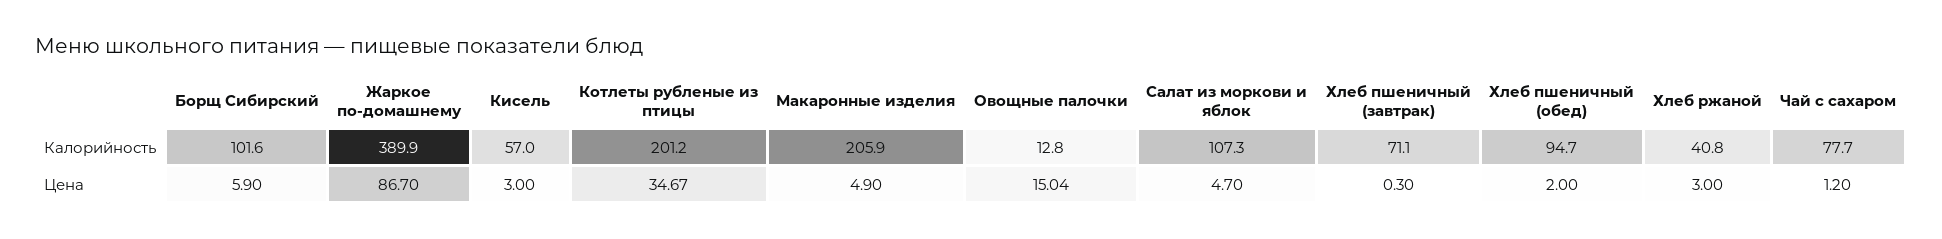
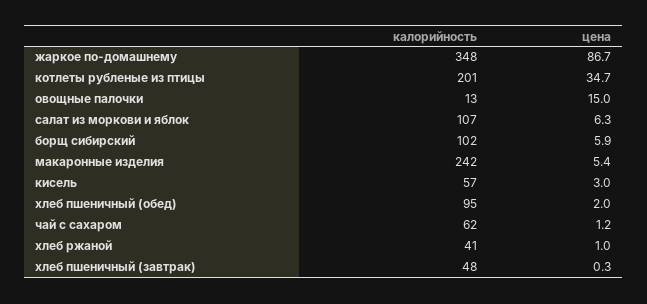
Жаркое по-домашнему, Калорийность: 389.9 -> 348
Макаронные изделия, Калорийность: 205.9 -> 242
Хлеб пшеничный (завтрак), Калорийность: 71.1 -> 48
Чай с сахаром, Калорийность: 77.7 -> 62
Макаронные изделия, Цена: 4.9 -> 5.4
Салат из моркови и яблок, Цена: 4.7 -> 6.3
Хлеб ржаной, Цена: 3 -> 1

